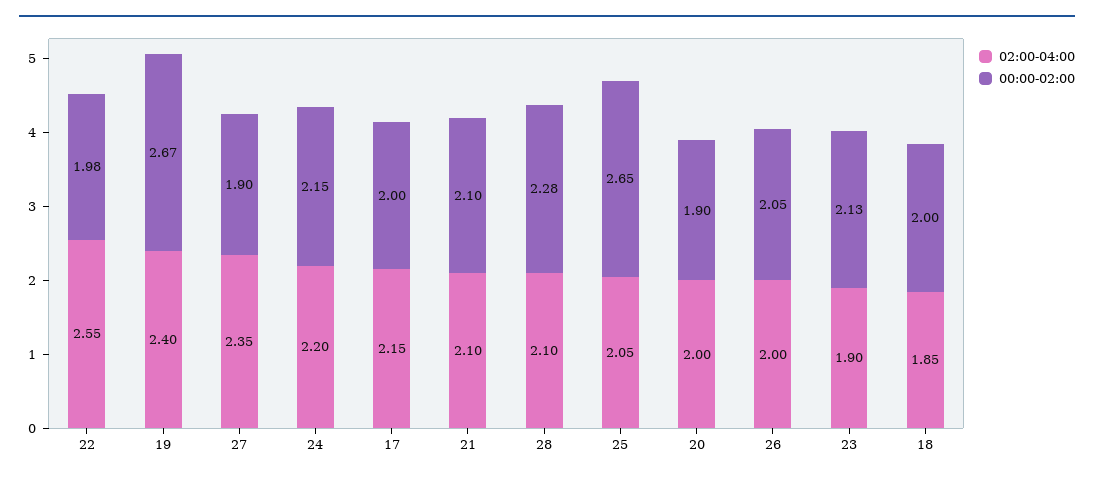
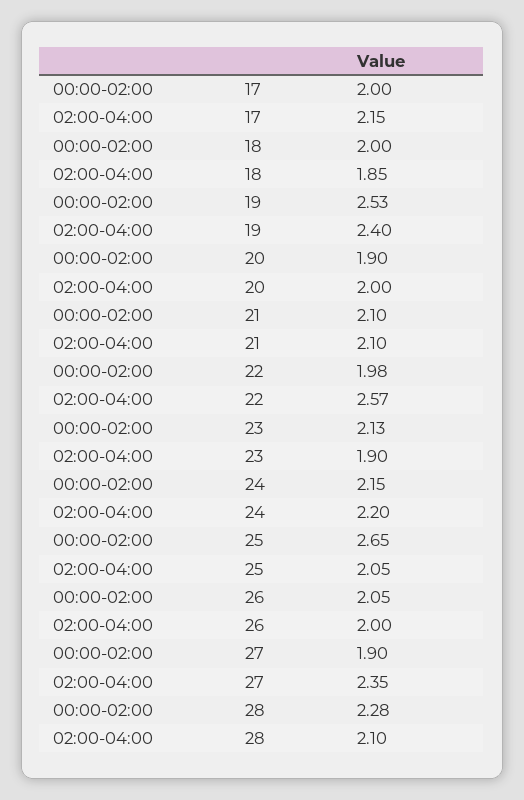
02:00-04:00, 22: 2.55 -> 2.57
00:00-02:00, 19: 2.67 -> 2.53

